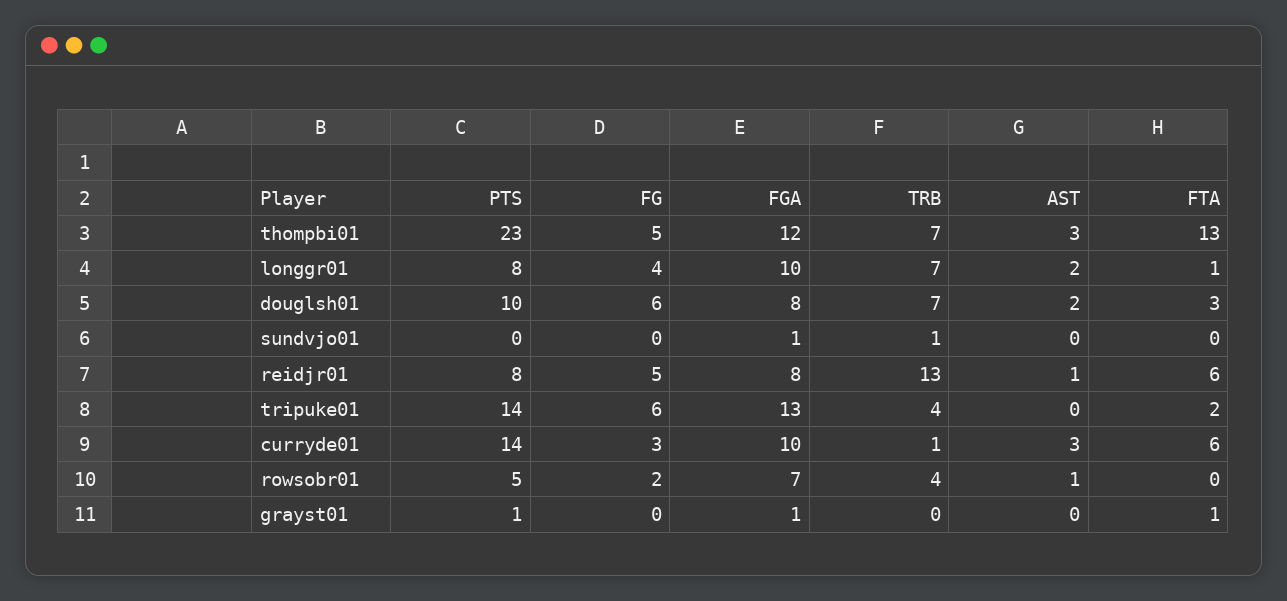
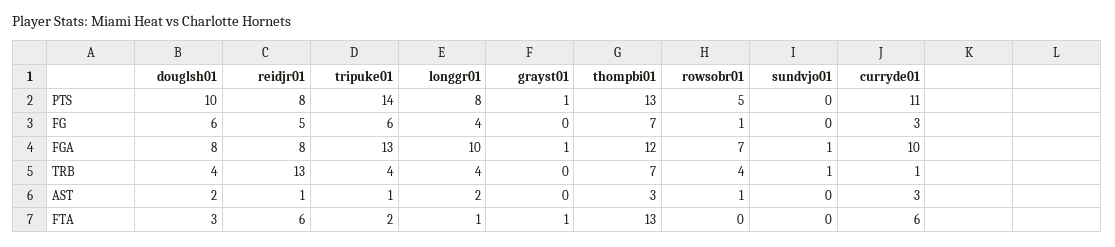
PTS, thompbi01: 23 -> 13
FG, thompbi01: 5 -> 7
TRB, longgr01: 7 -> 4
TRB, douglsh01: 7 -> 4
AST, tripuke01: 0 -> 1
PTS, curryde01: 14 -> 11
FG, rowsobr01: 2 -> 1

